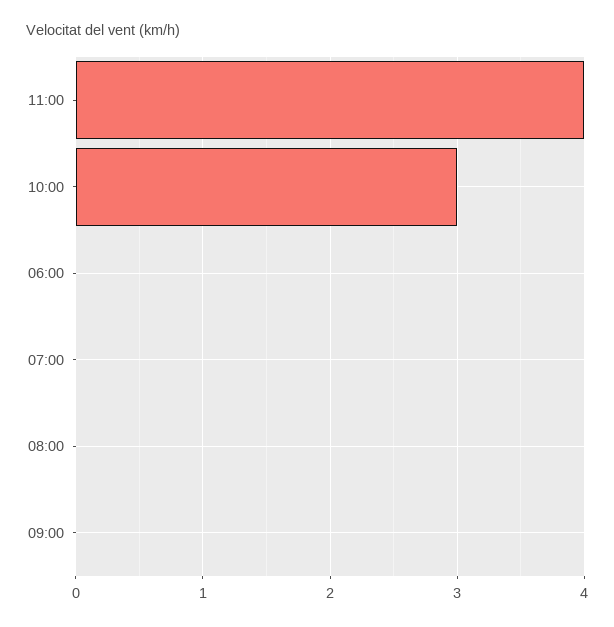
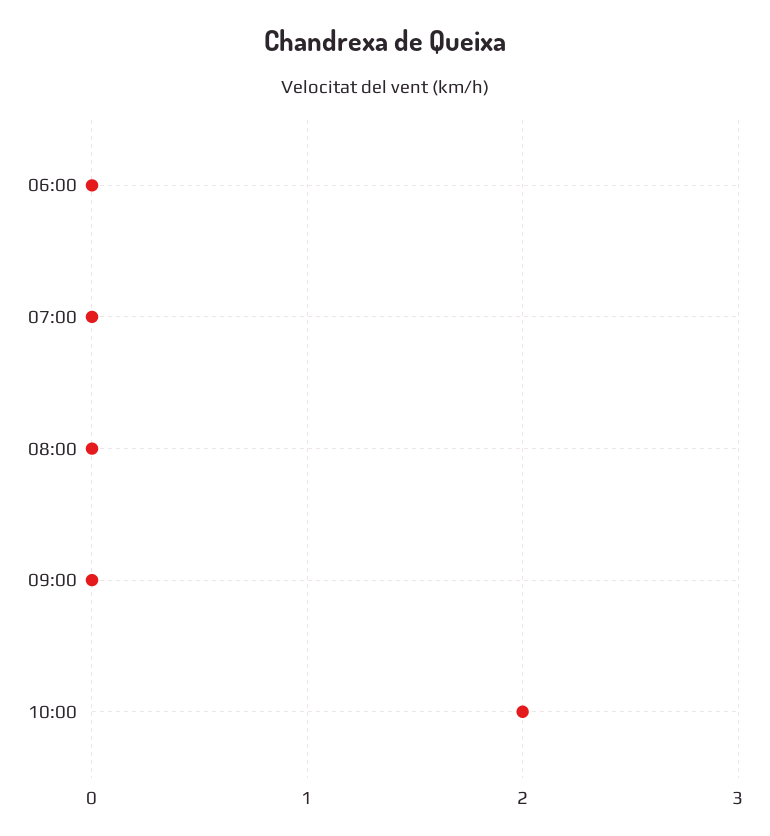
11:00: 4 -> none
10:00: 3 -> 2

